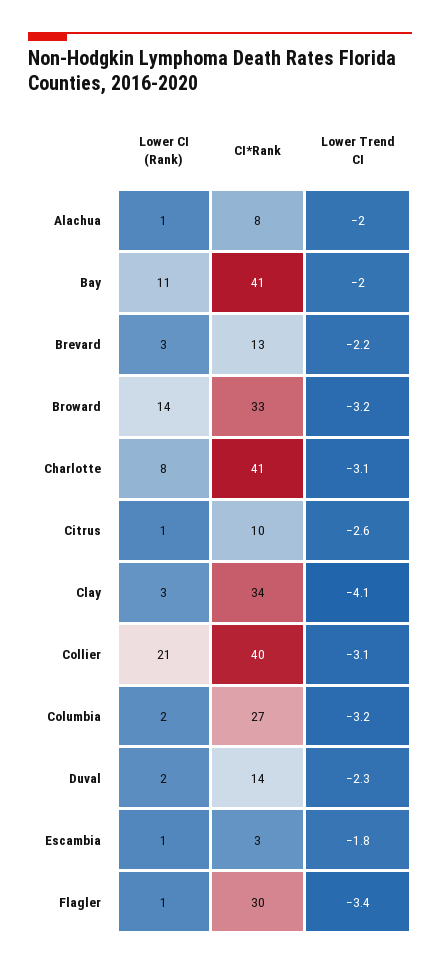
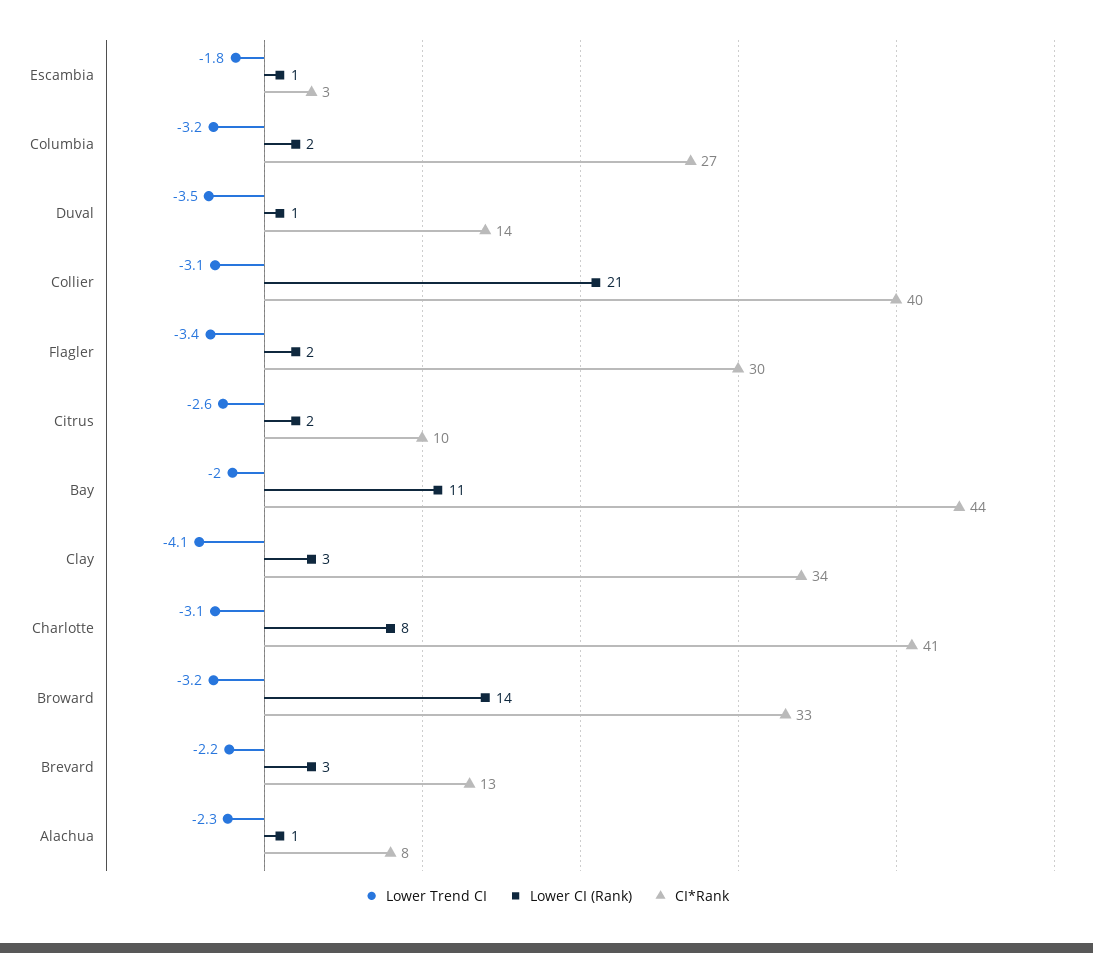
Lower Trend CI, Alachua: -2 -> -2.3
CI*Rank, Bay: 41 -> 44
Lower CI (Rank), Citrus: 1 -> 2
Lower CI (Rank), Duval: 2 -> 1
Lower Trend CI, Duval: -2.3 -> -3.5
Lower CI (Rank), Flagler: 1 -> 2

